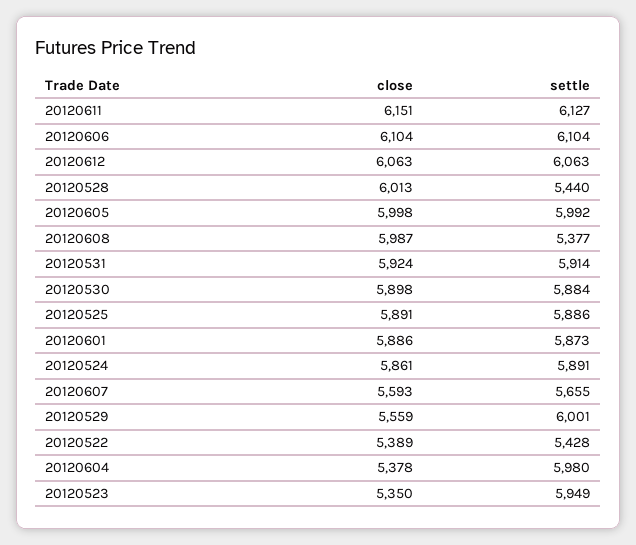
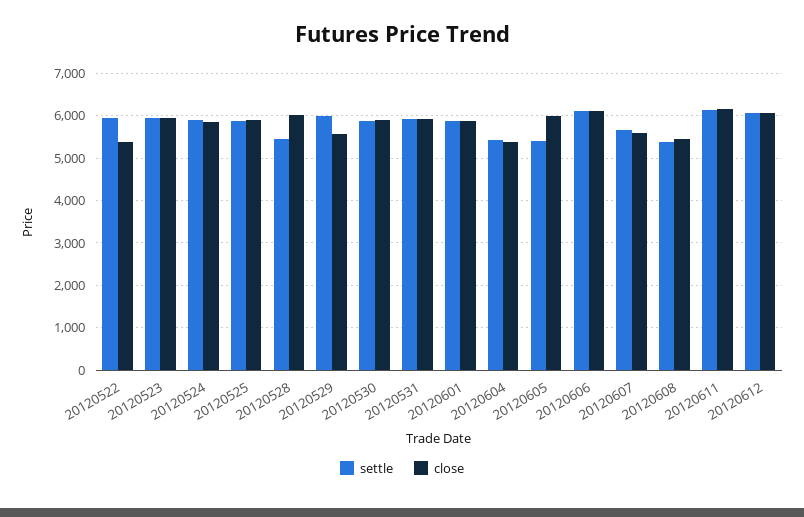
settle, 20120605: 5992 -> 5400
close, 20120608: 5987 -> 5400
settle, 20120522: 5428 -> 6000
settle, 20120604: 5980 -> 5400
close, 20120523: 5350 -> 6000

